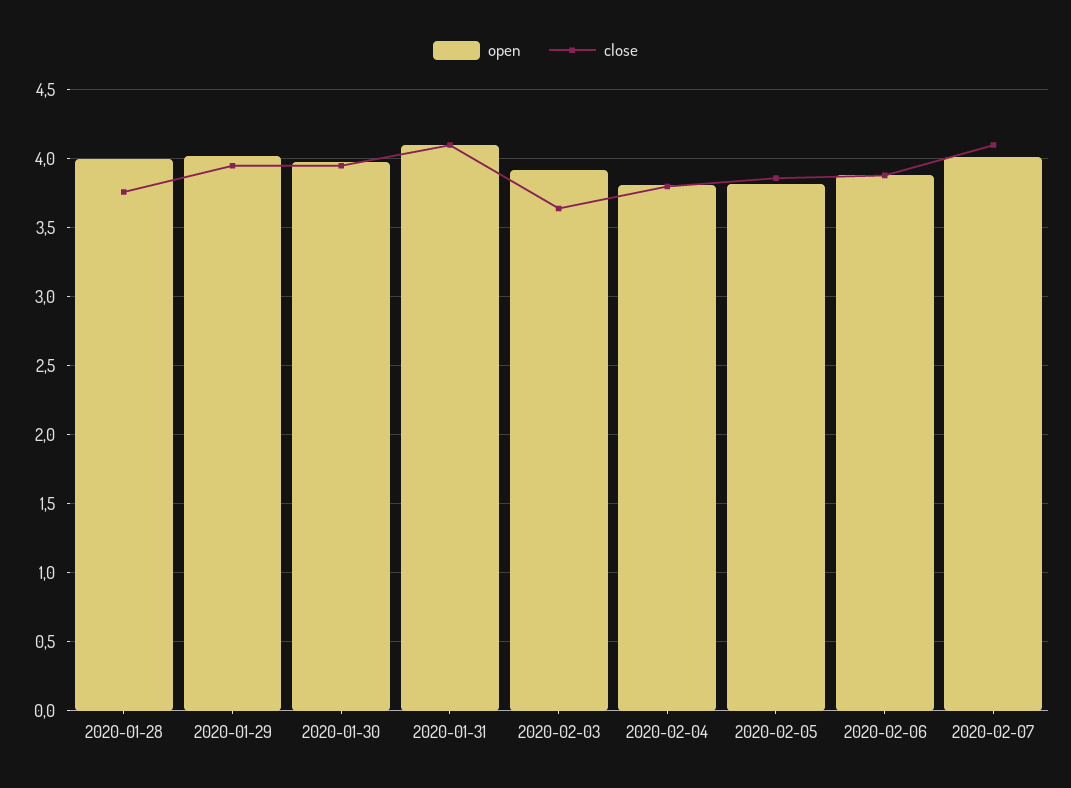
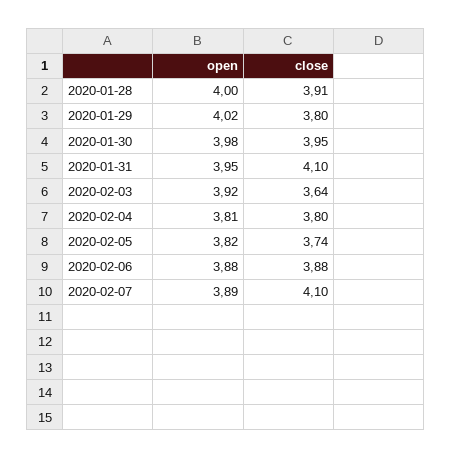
close, 2020-01-28: 3.75 -> 3.91
close, 2020-01-29: 3.95 -> 3.8
open, 2020-01-31: 4.1 -> 3.95
close, 2020-02-05: 3.85 -> 3.74
open, 2020-02-07: 4 -> 3.89

